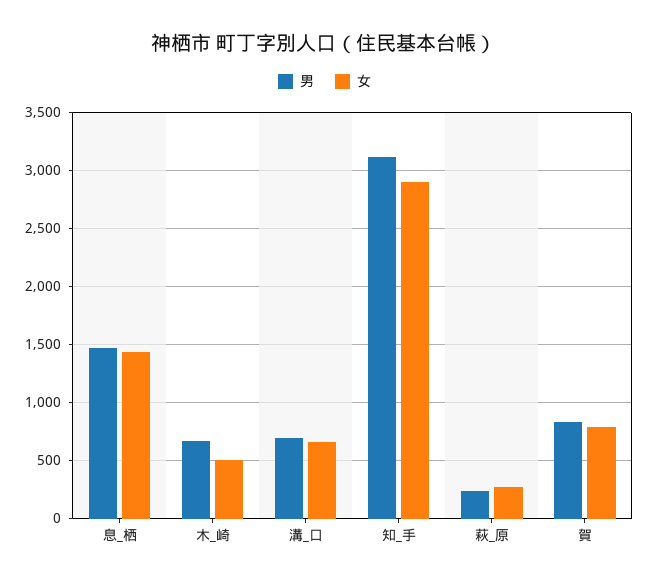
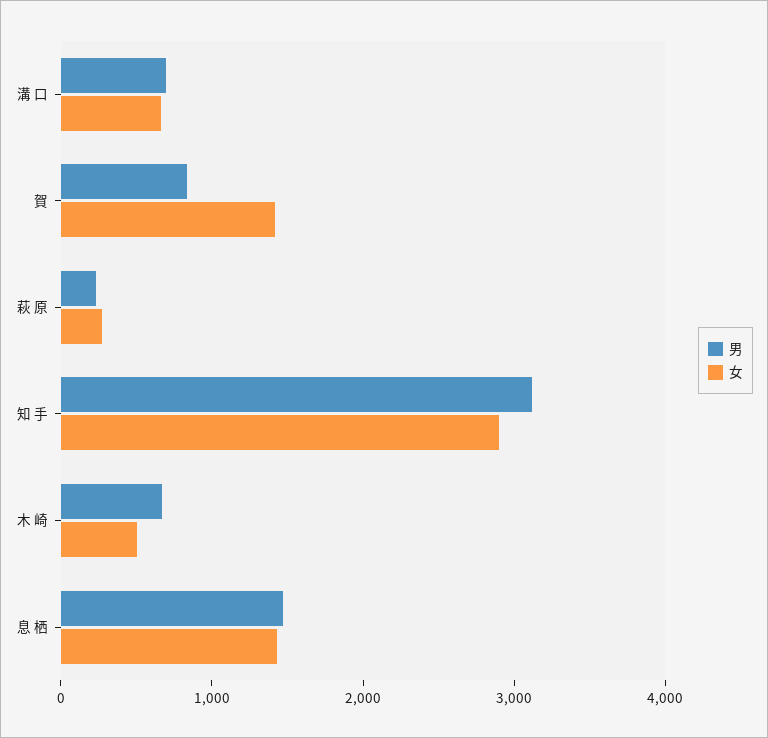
女, 賀: 800 -> 1400

